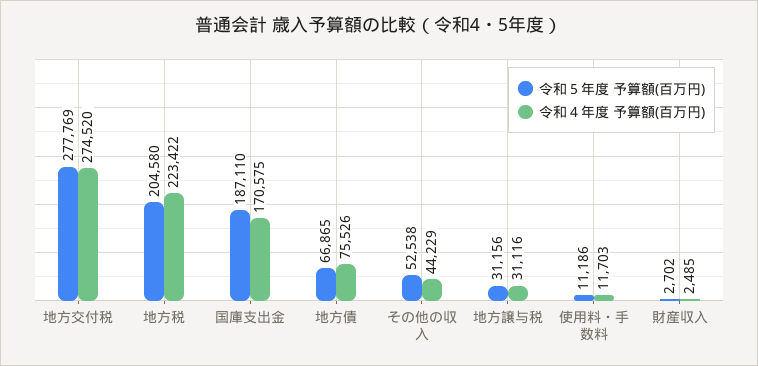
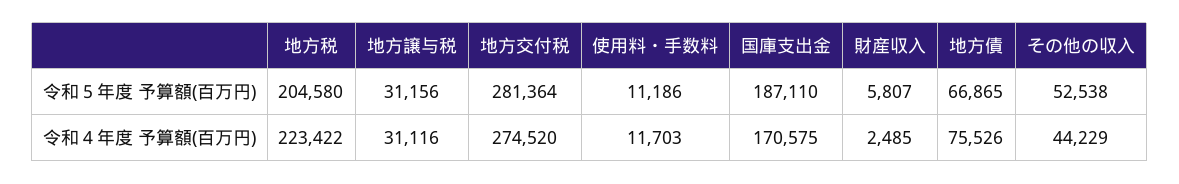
令和５年度 予算額(百万円), 地方交付税: 277769 -> 281364
令和５年度 予算額(百万円), 財産収入: 2702 -> 5807

